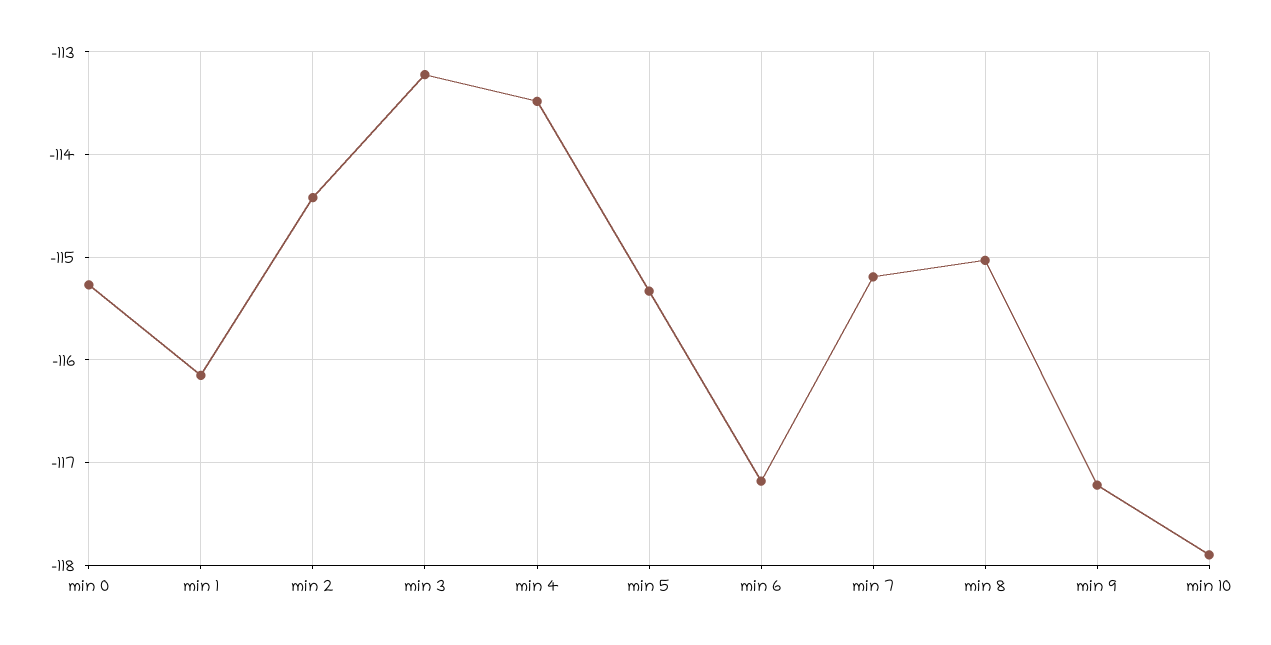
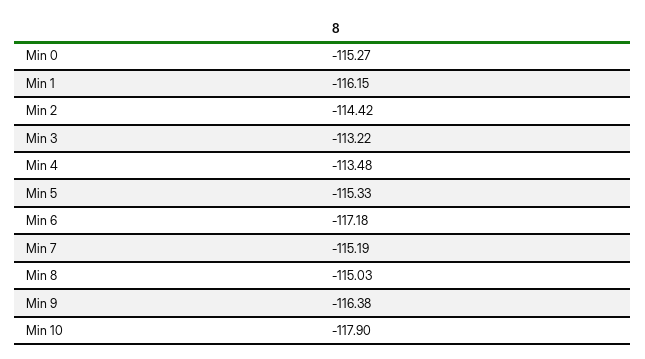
min 9: -117.2 -> -116.38

